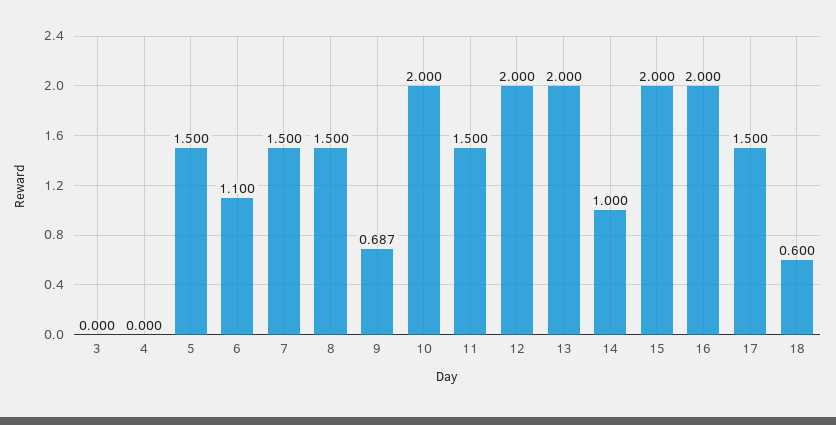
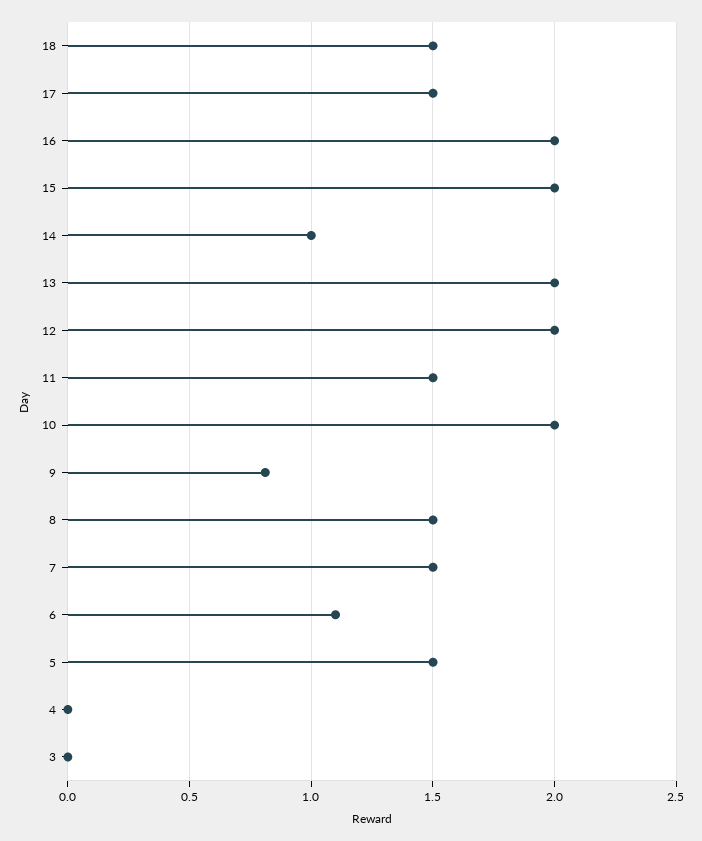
9: 0.687 -> 0.8
18: 0.6 -> 1.5

